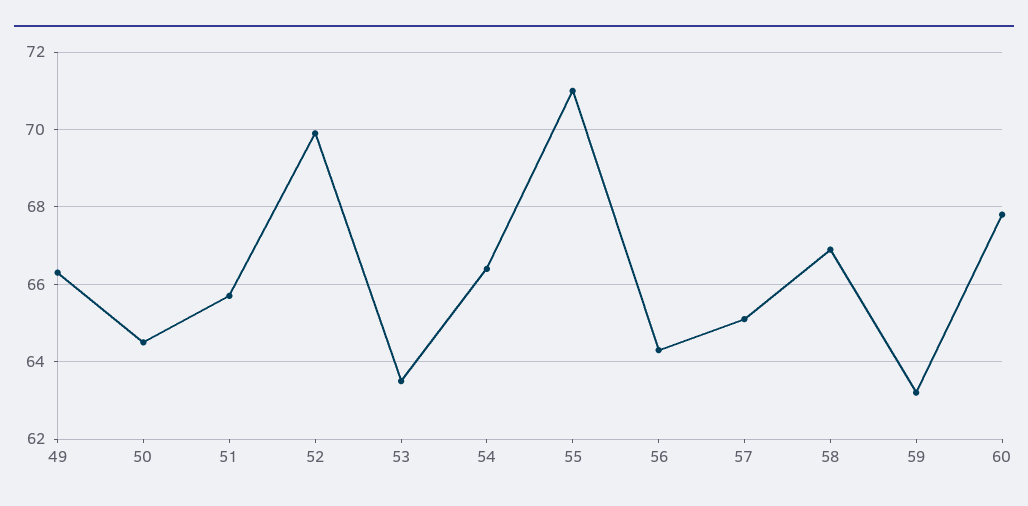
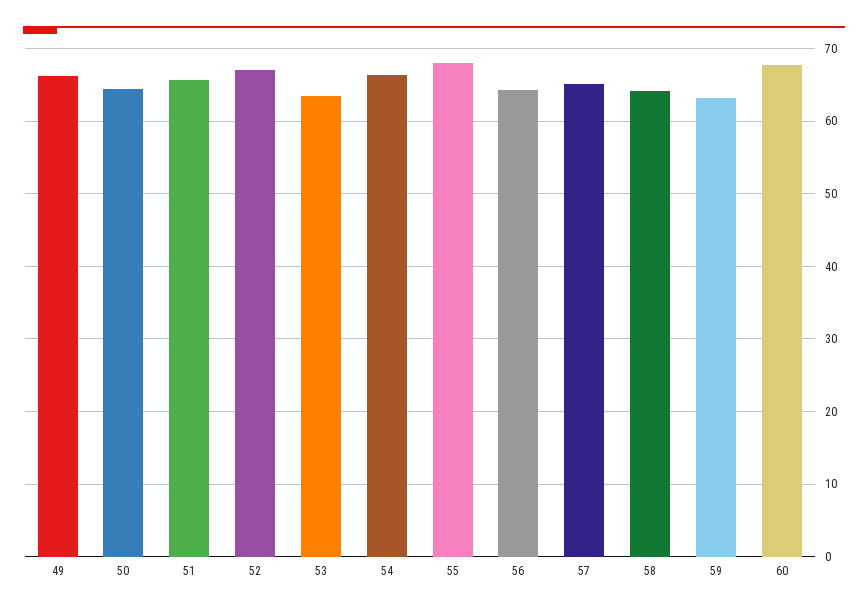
52: 70 -> 67
55: 71 -> 68
58: 67 -> 64

